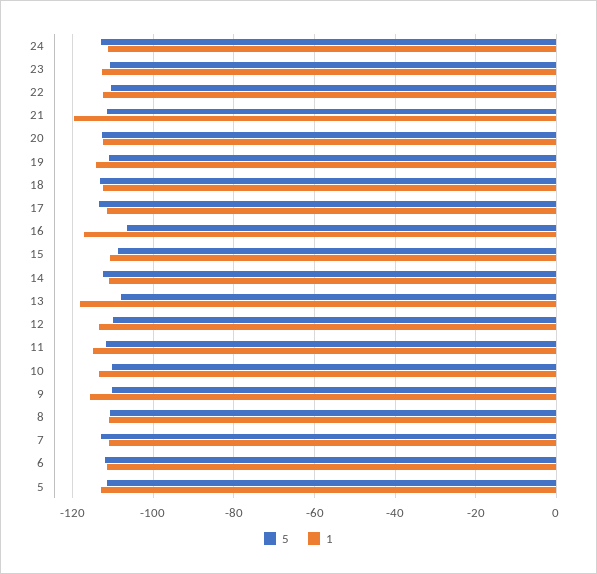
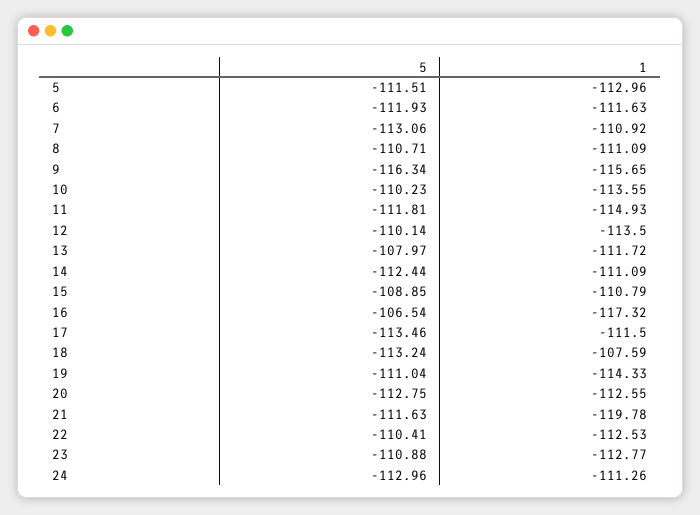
1, 18: -112 -> -107.59
1, 13: -118 -> -111.72
5, 9: -110 -> -116.34

